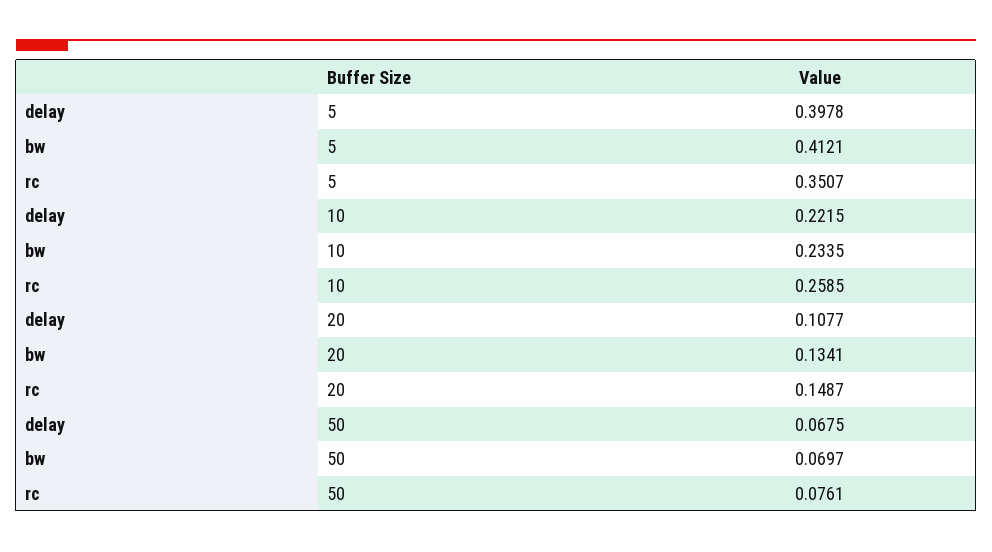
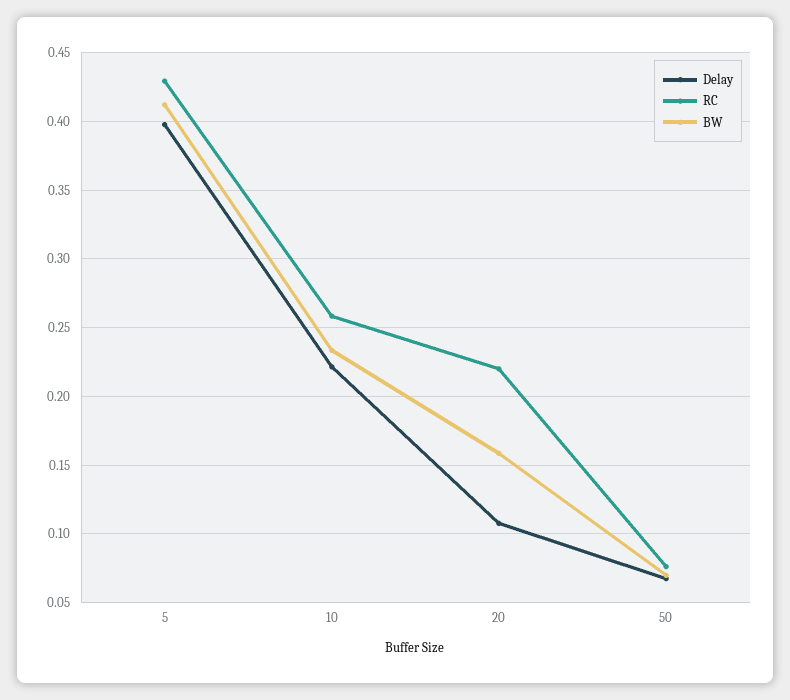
rc, 5: 0.3507 -> 0.43
bw, 20: 0.1341 -> 0.16
rc, 20: 0.1487 -> 0.22

